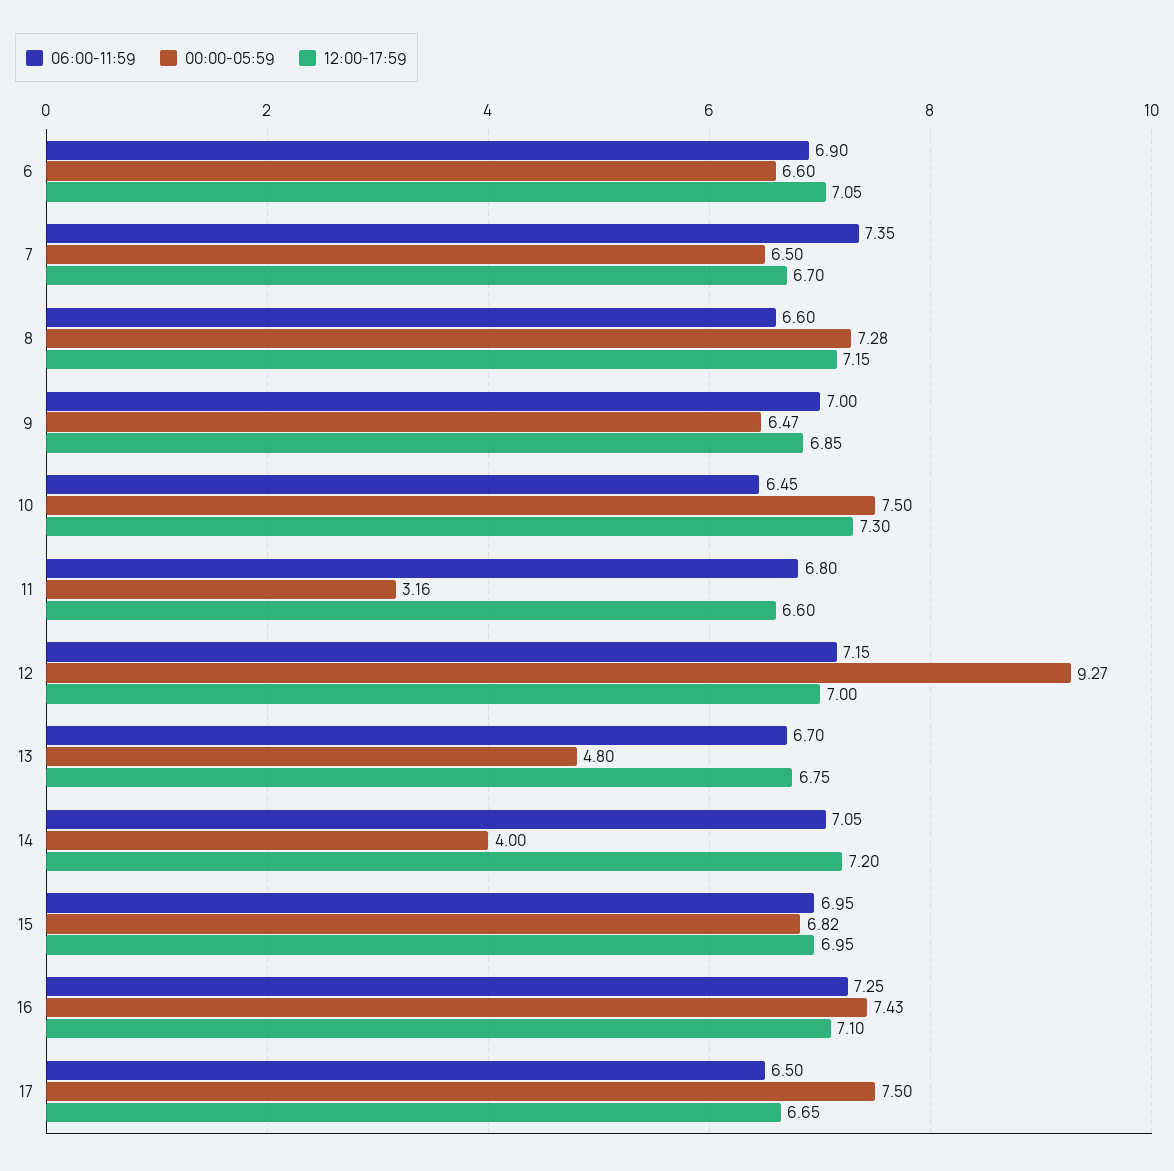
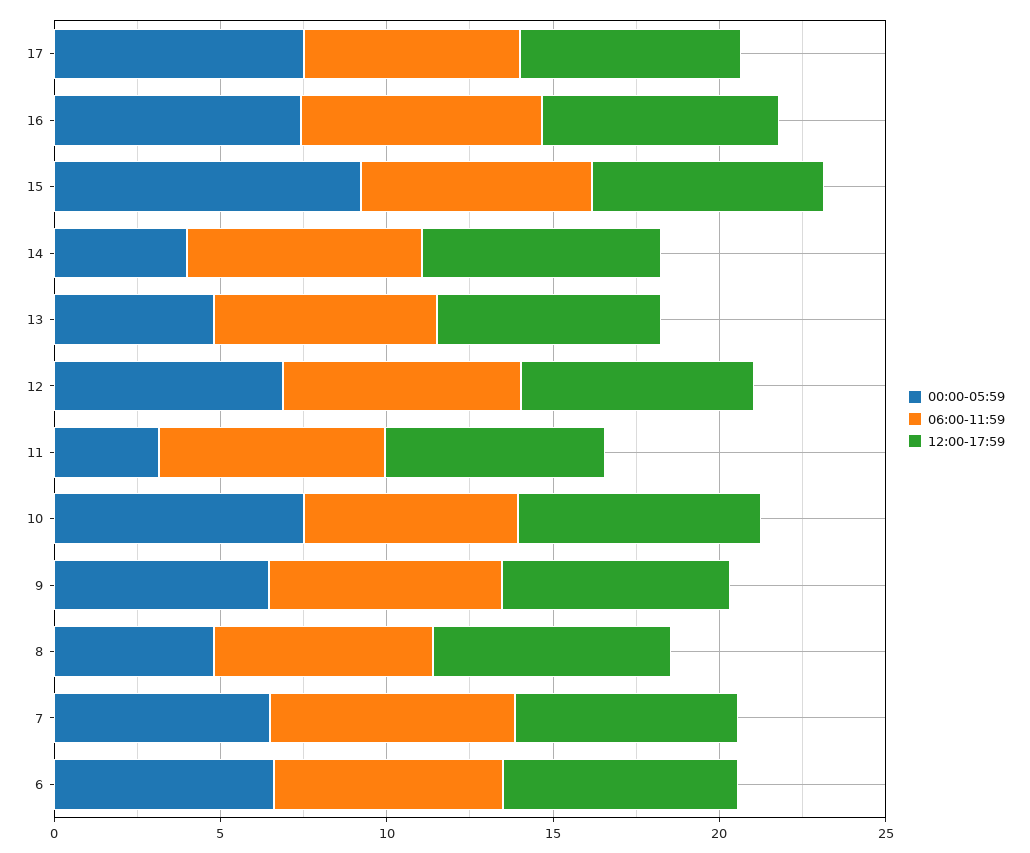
00:00-05:59, 8: 7.28 -> 5
00:00-05:59, 12: 9.27 -> 7
00:00-05:59, 15: 6.82 -> 9

